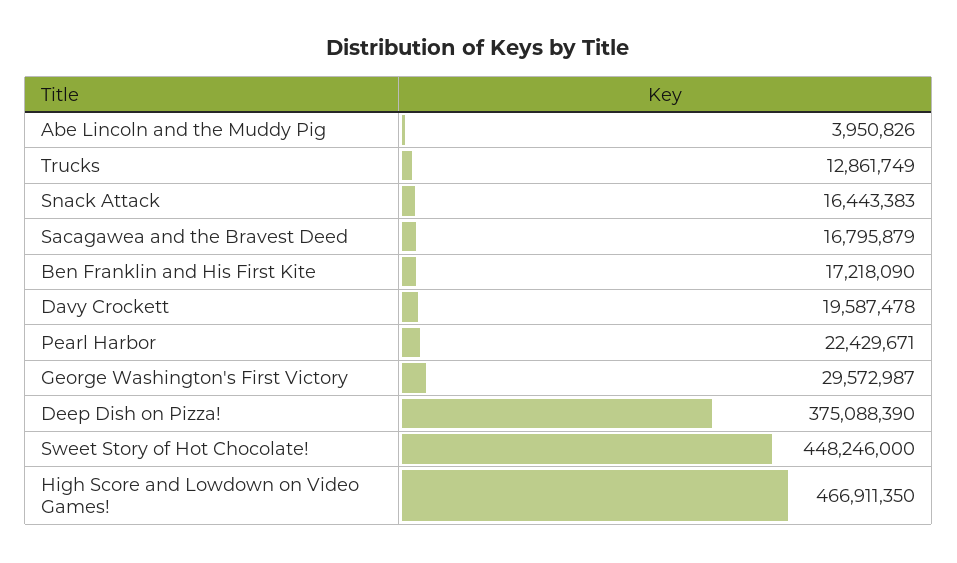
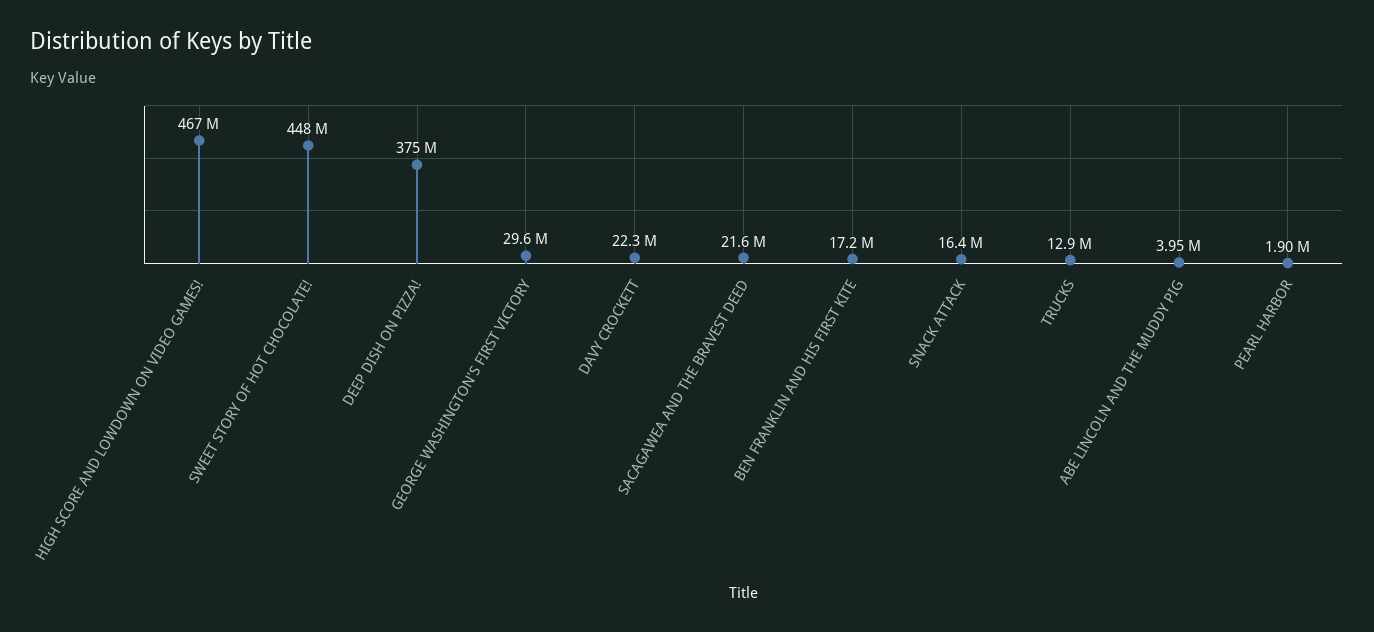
Sacagawea and the Bravest Deed: 16795879 -> 21600000
Davy Crockett: 19587478 -> 22300000
Pearl Harbor: 22429671 -> 1900000

